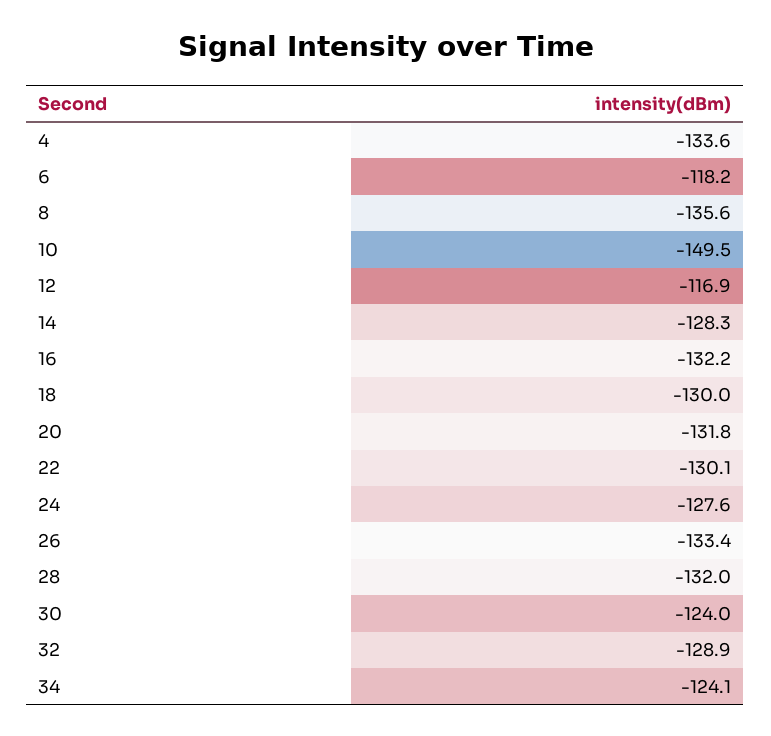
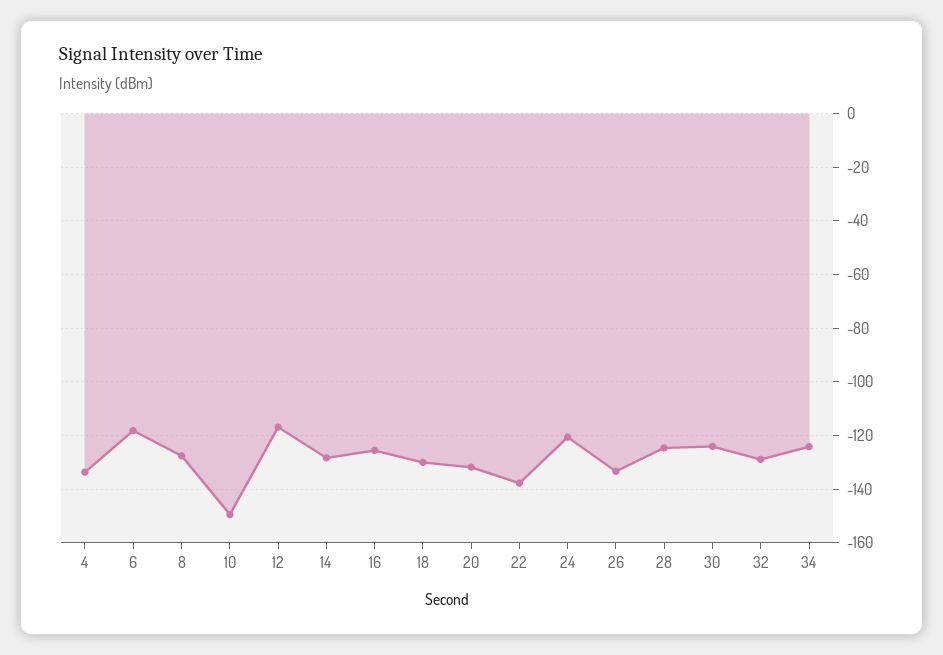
8: -135.6 -> -127.5
16: -132.2 -> -125
22: -130.1 -> -137.5
24: -127.6 -> -120
28: -132 -> -125

